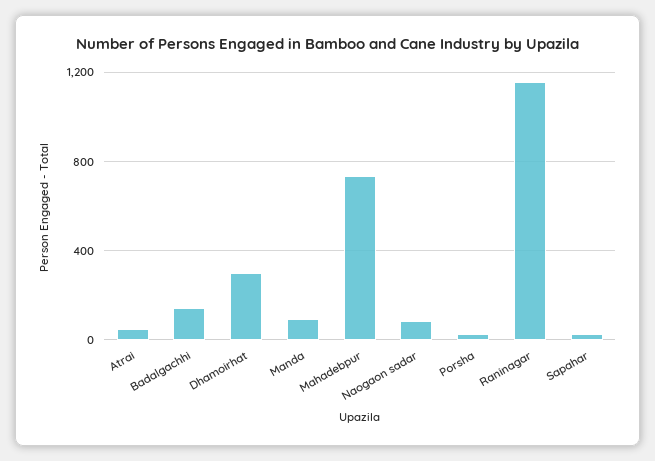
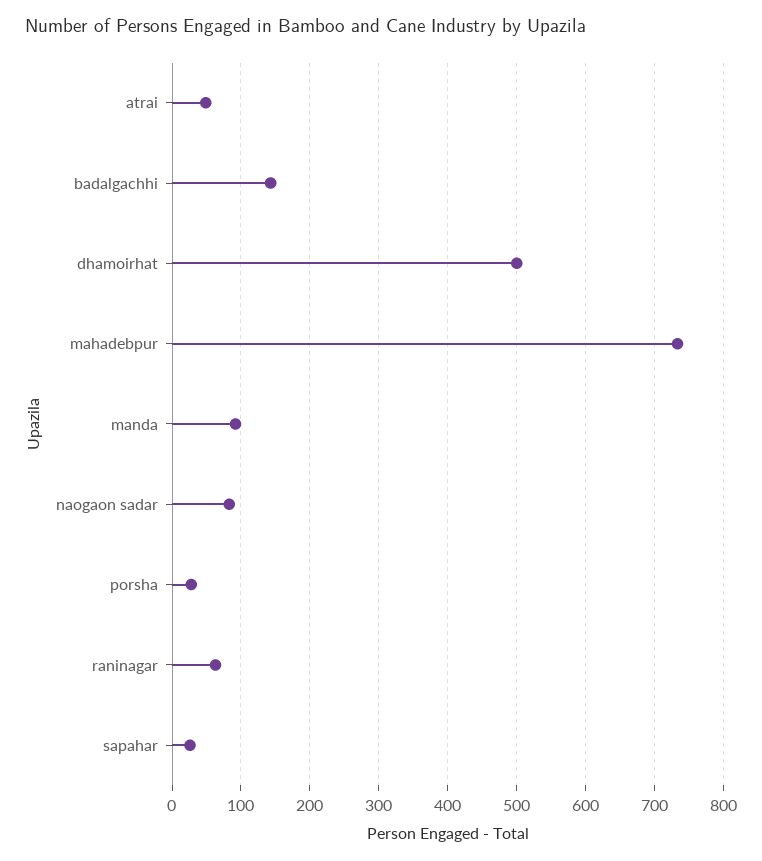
Dhamoirhat: 300 -> 500
Raninagar: 1150 -> 60

